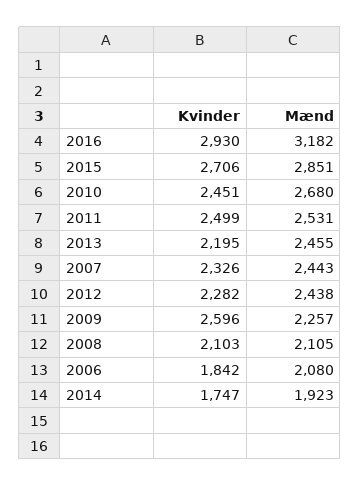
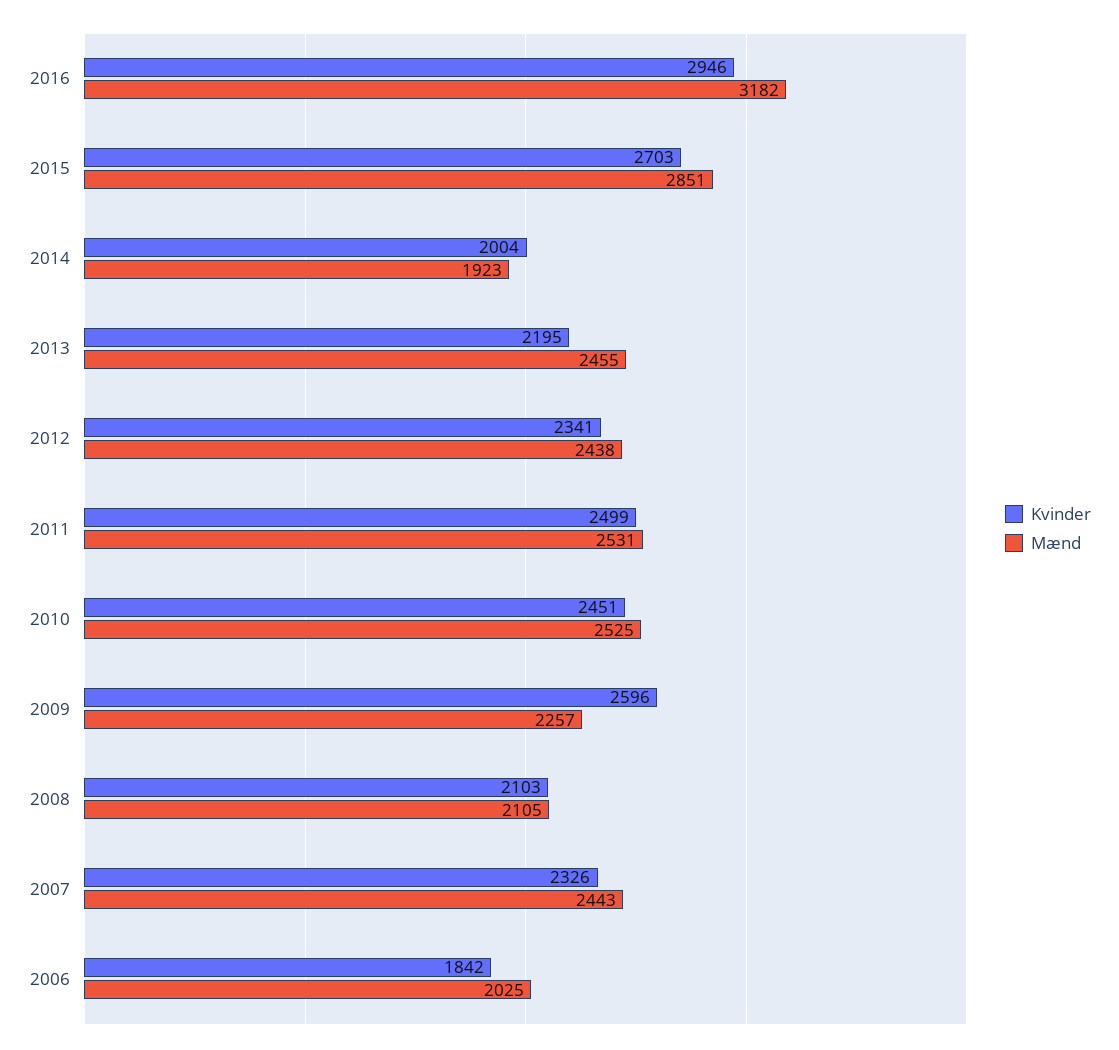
Kvinder, 2016: 2930 -> 2946
Kvinder, 2015: 2706 -> 2703
Mænd, 2010: 2680 -> 2525
Kvinder, 2012: 2282 -> 2341
Mænd, 2006: 2080 -> 2025
Kvinder, 2014: 1747 -> 2004

